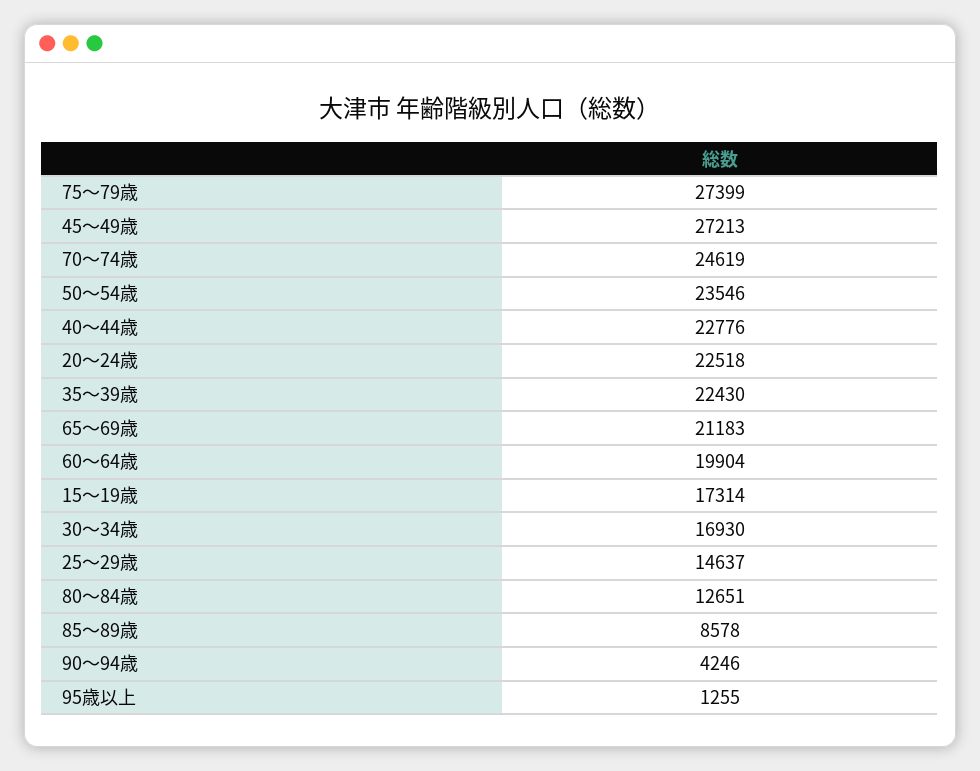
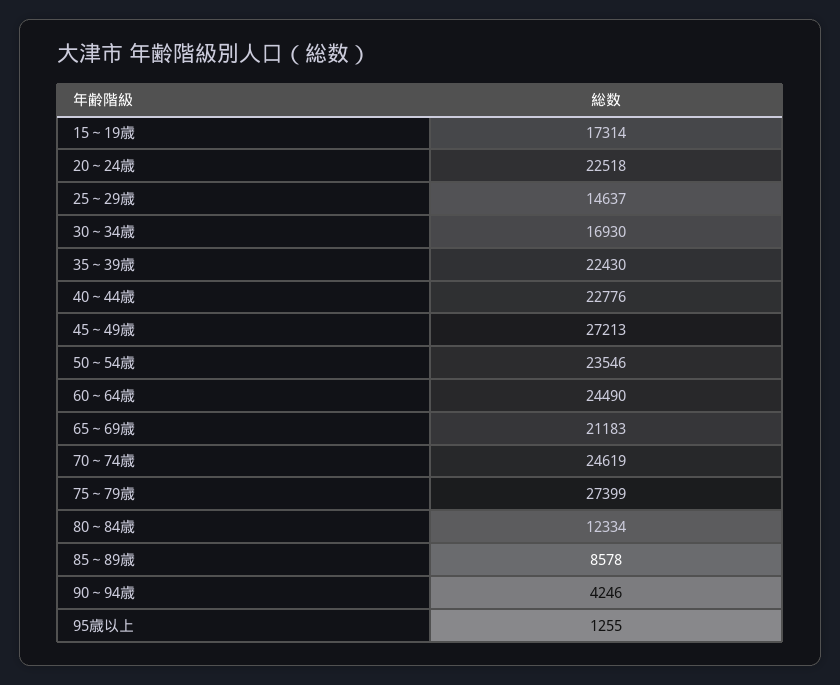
60～64歳: 19904 -> 24490
80～84歳: 12651 -> 12334

